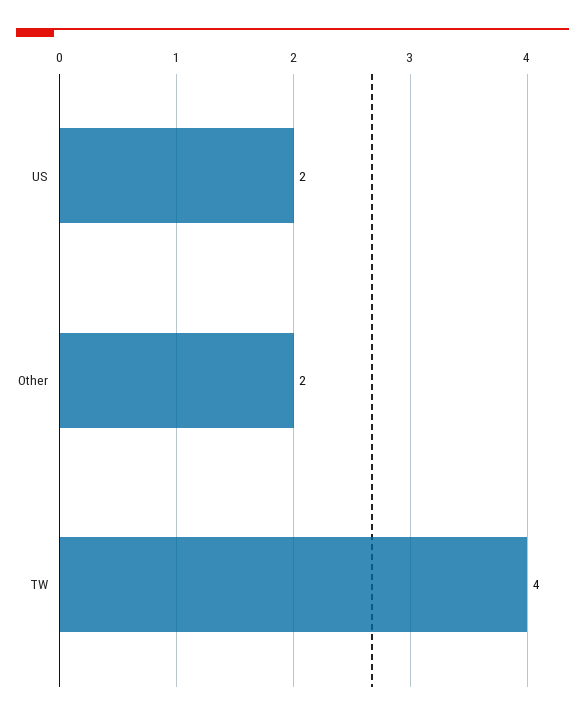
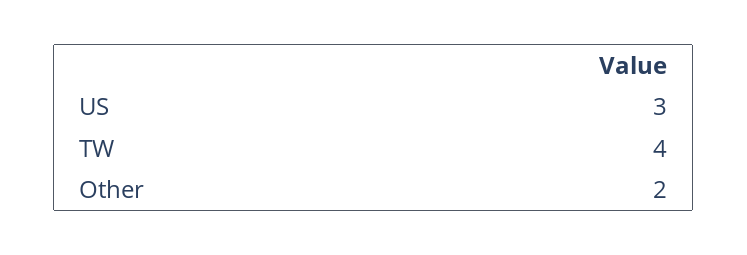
US: 2 -> 3

